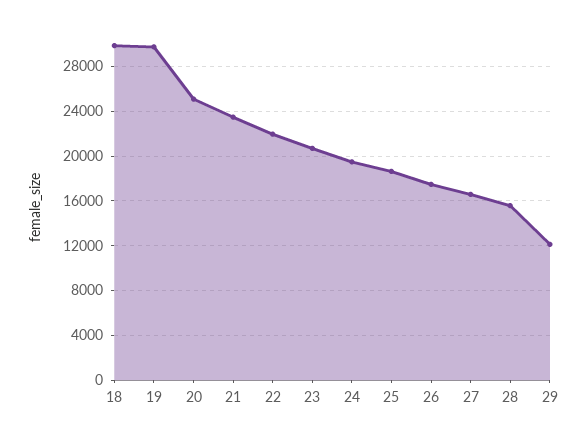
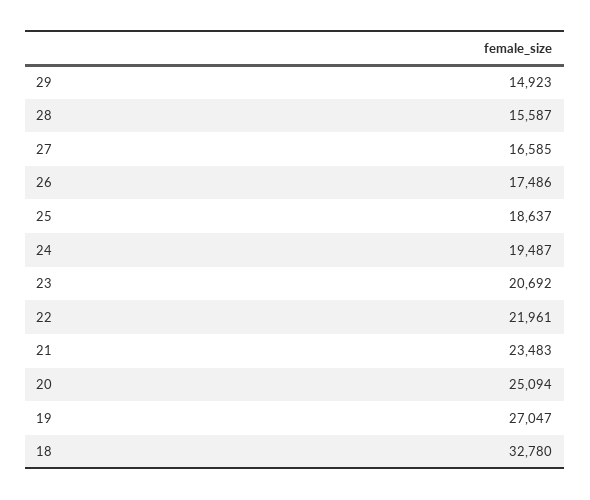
18: 30000 -> 32780
19: 30000 -> 27047
29: 12000 -> 14923

